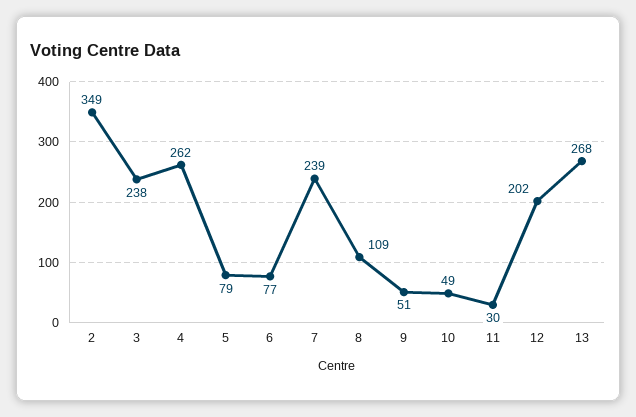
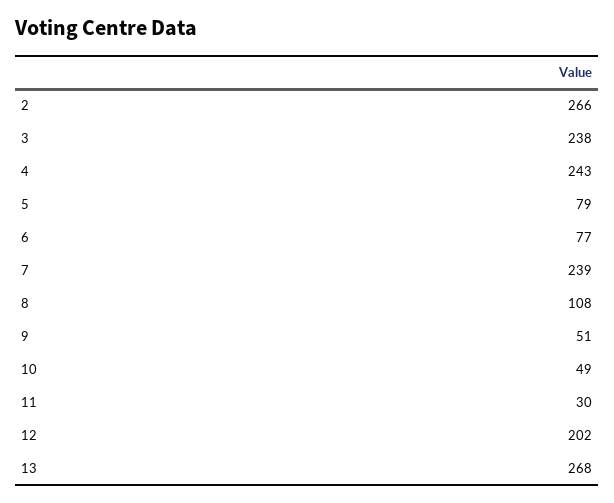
2: 349 -> 266
4: 262 -> 243
8: 109 -> 108

